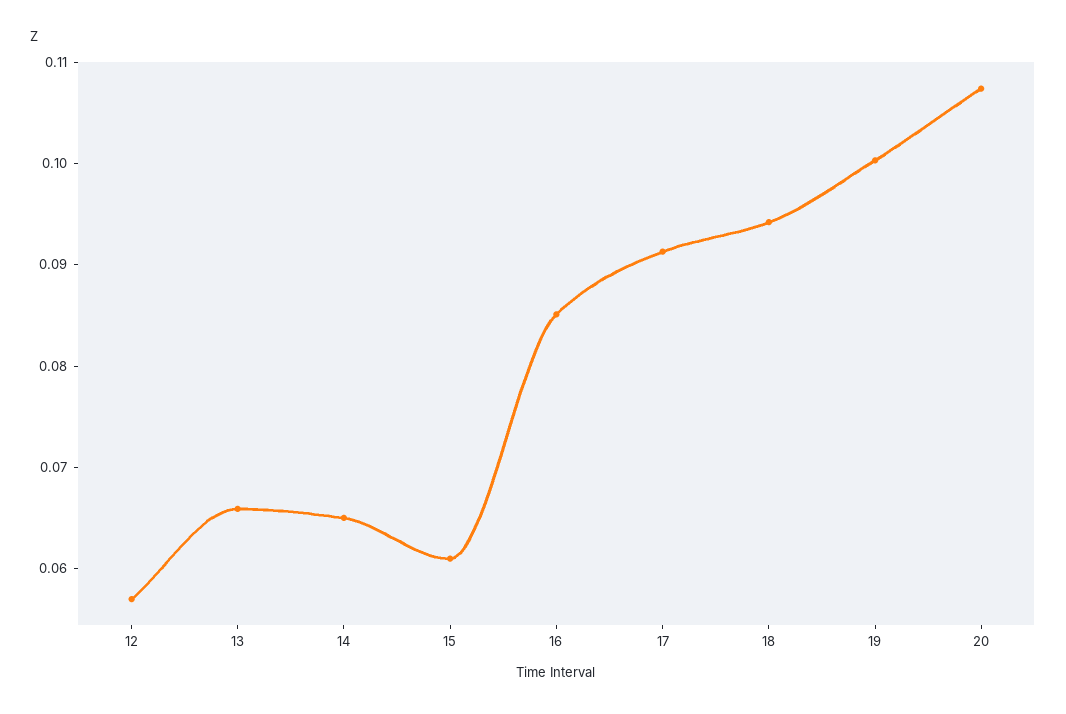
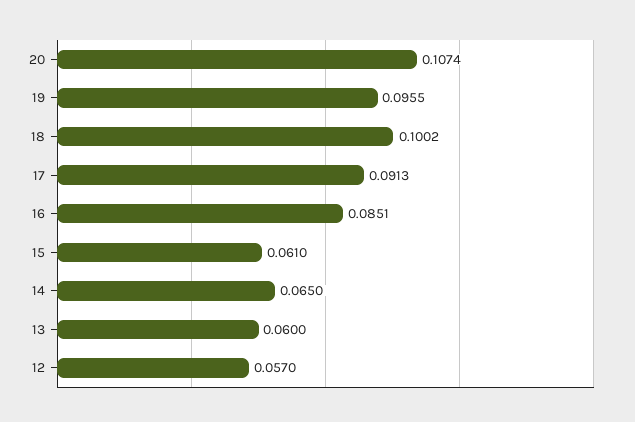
13: 0.066 -> 0.06
18: 0.094 -> 0.1002
19: 0.1 -> 0.0955

